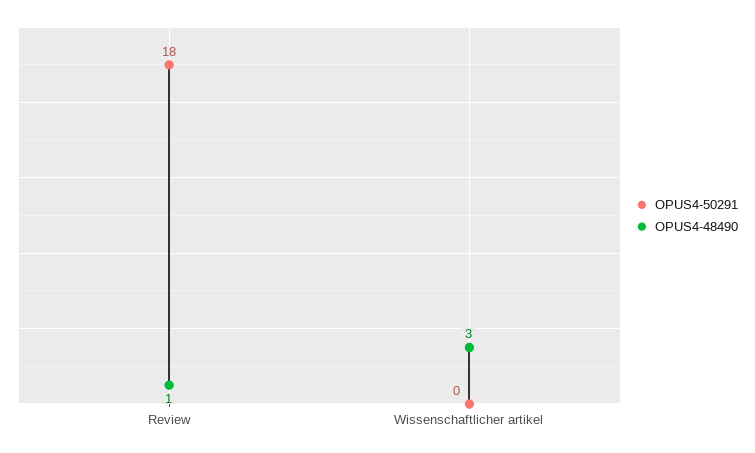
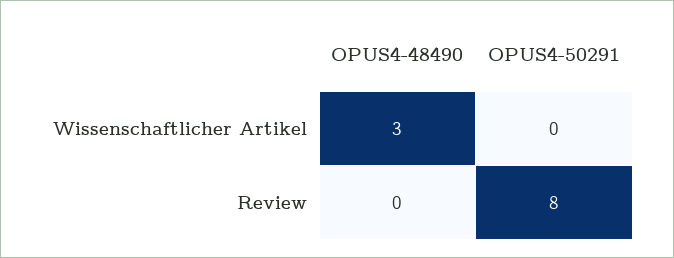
OPUS4-50291, Review: 18 -> 8
OPUS4-48490, Review: 1 -> 0

